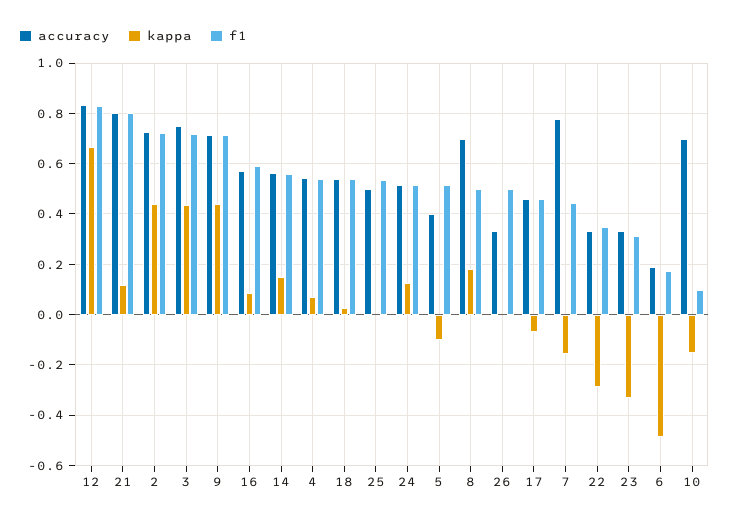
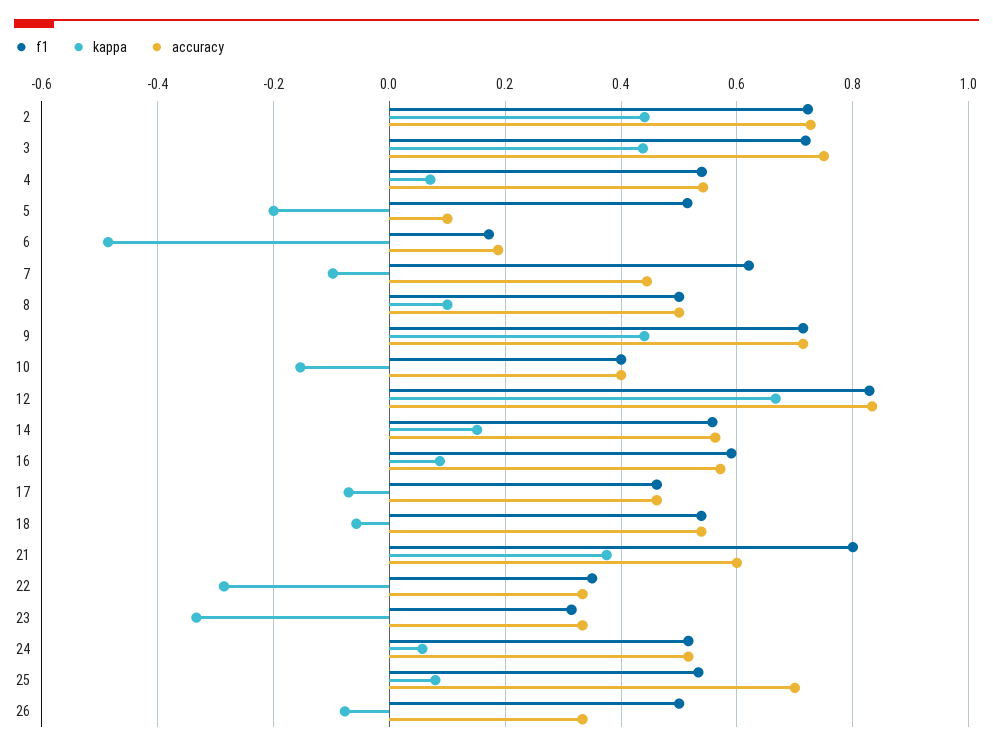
accuracy, 21: 0.8 -> 0.6
kappa, 21: 0.125 -> 0.38
kappa, 18: 0.025 -> -0.06
accuracy, 25: 0.5 -> 0.7
kappa, 25: 0 -> 0.08
kappa, 24: 0.125 -> 0.06
accuracy, 5: 0.4 -> 0.1
kappa, 5: -0.1 -> -0.2
accuracy, 8: 0.7 -> 0.5
kappa, 8: 0.175 -> 0.1
kappa, 26: 0 -> -0.08
accuracy, 7: 0.775 -> 0.44
kappa, 7: -0.15 -> -0.1
f1, 7: 0.45 -> 0.62
accuracy, 10: 0.7 -> 0.4
f1, 10: 0.1 -> 0.4

